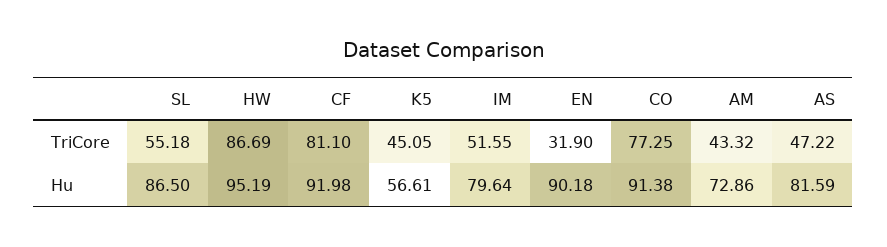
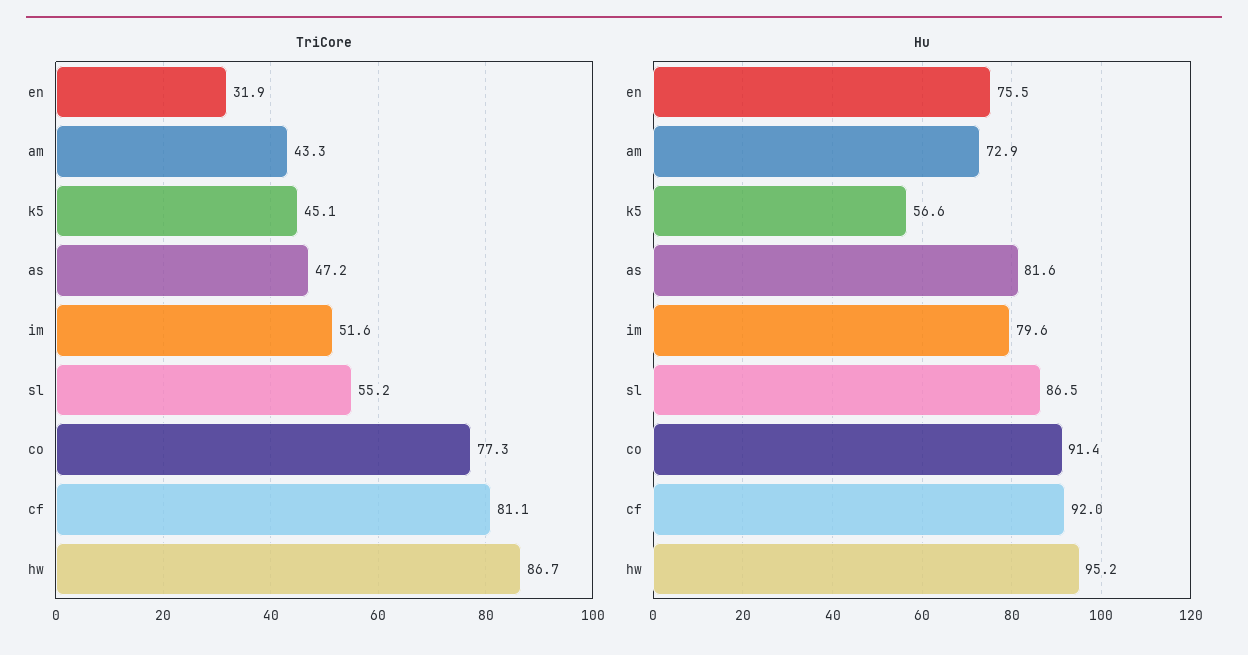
Hu, EN: 90.18 -> 75.5

